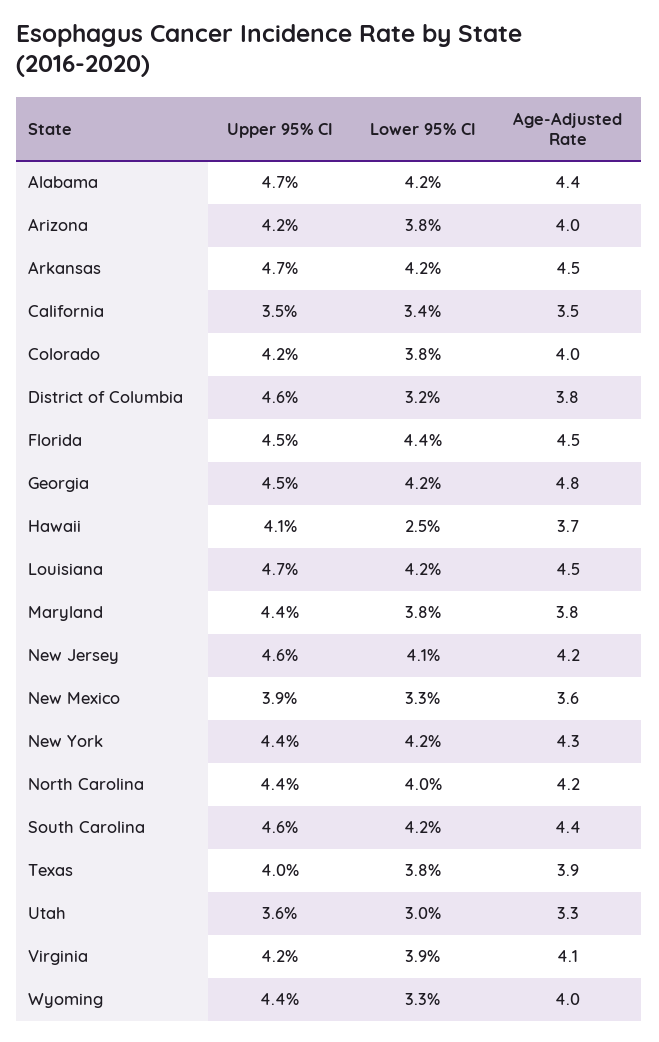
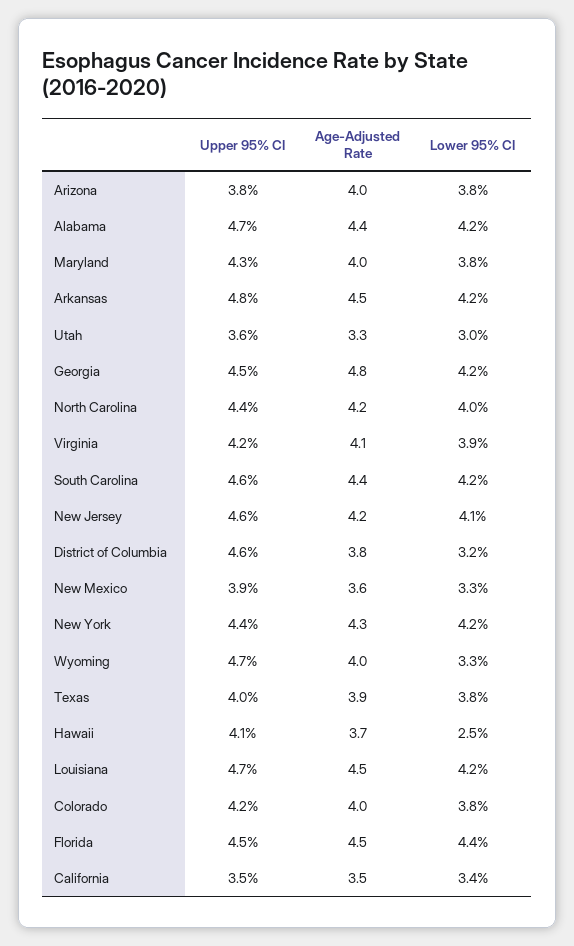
Upper 95% CI, Arizona: 4.2 -> 3.8
Upper 95% CI, Arkansas: 4.7 -> 4.8
Upper 95% CI, Maryland: 4.4 -> 4.3
Age-Adjusted Rate, Maryland: 3.8 -> 4
Upper 95% CI, Wyoming: 4.4 -> 4.7

